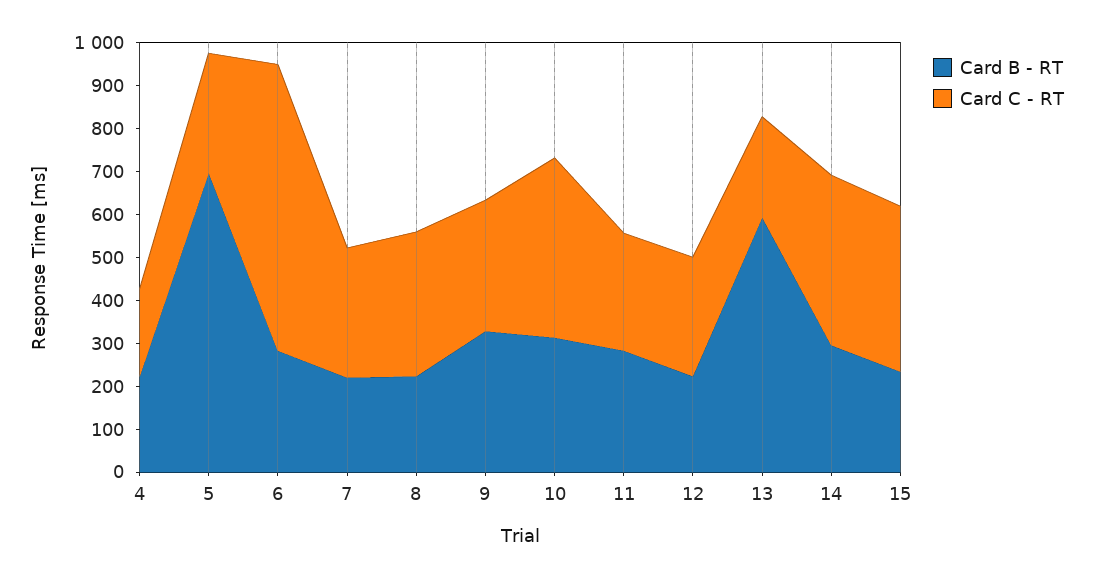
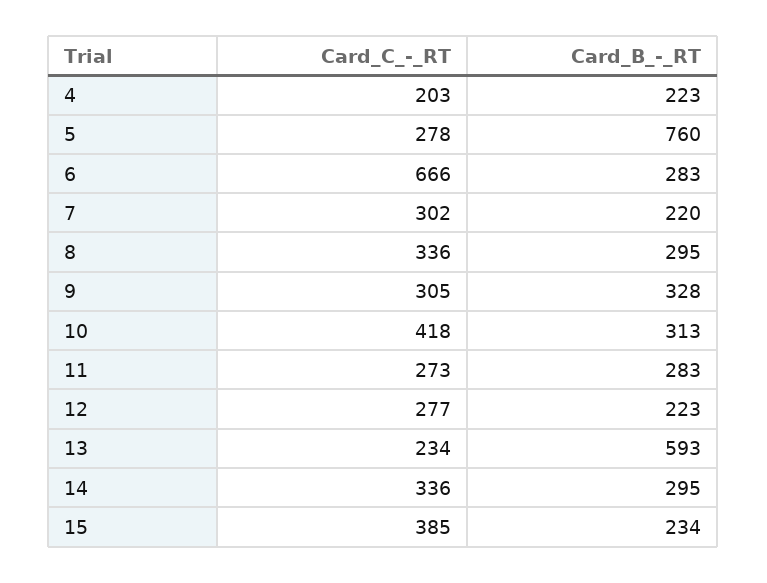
Card B - RT, 5: 700 -> 760
Card B - RT, 8: 220 -> 295
Card C - RT, 14: 400 -> 336

